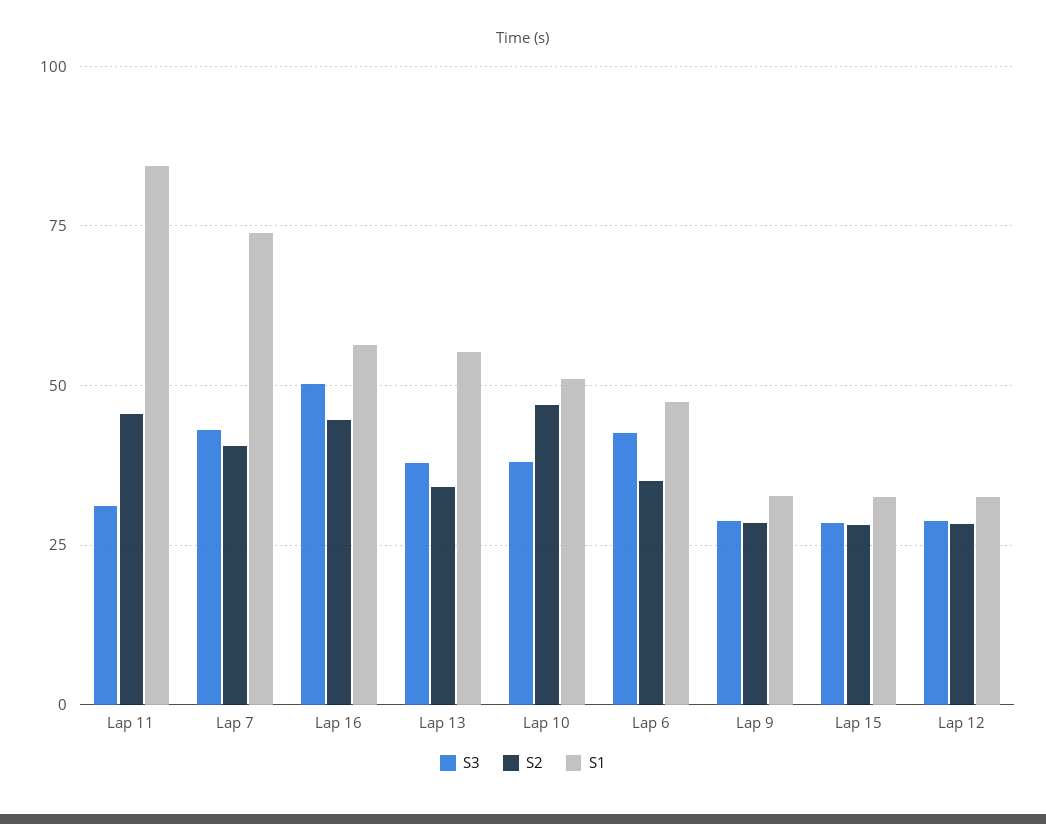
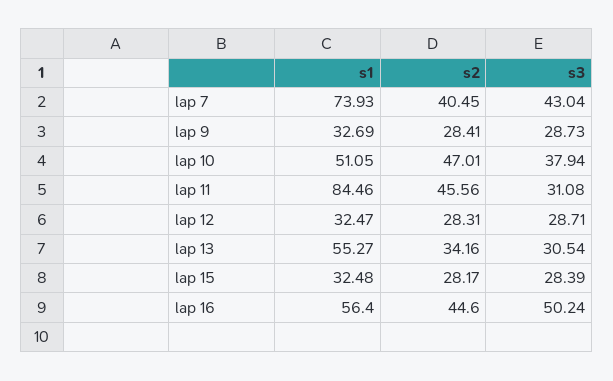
S3, Lap 13: 37.5 -> 30.54
S3, Lap 6: 42.5 -> none
S2, Lap 6: 35 -> none
S1, Lap 6: 47.5 -> none

